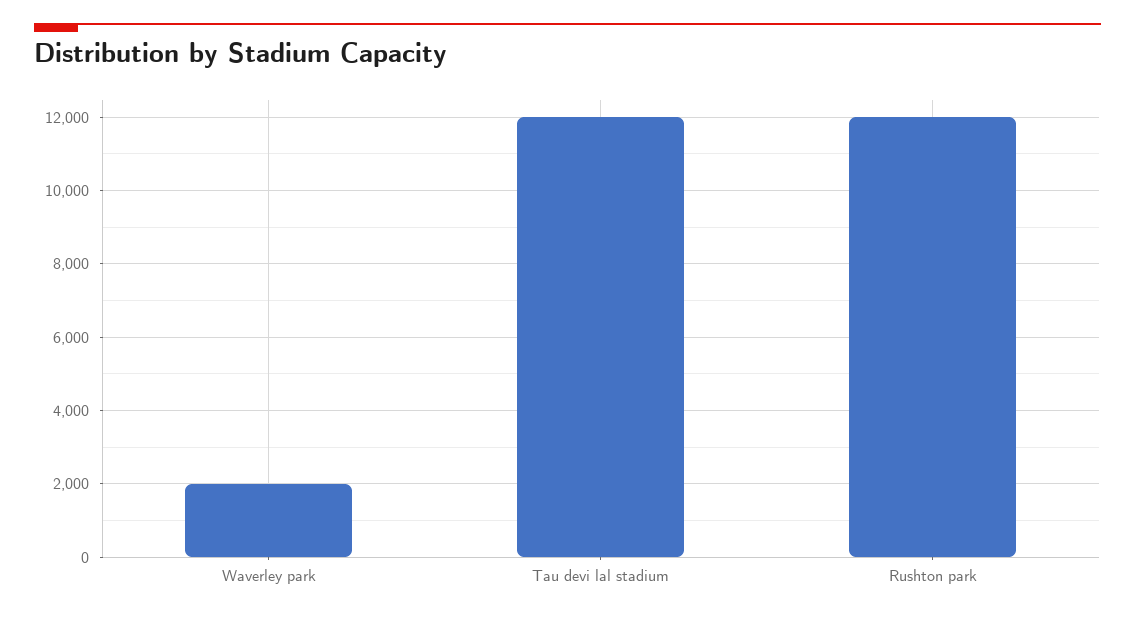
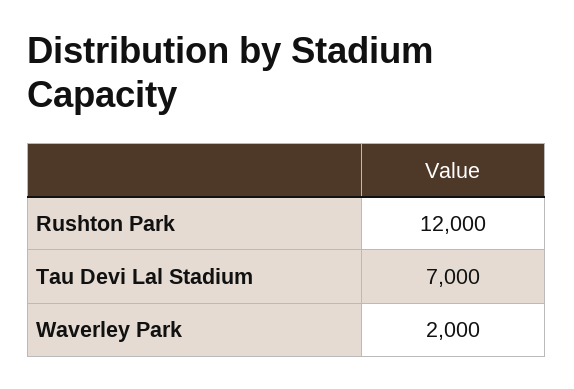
Tau devi lal stadium: 12000 -> 7000

